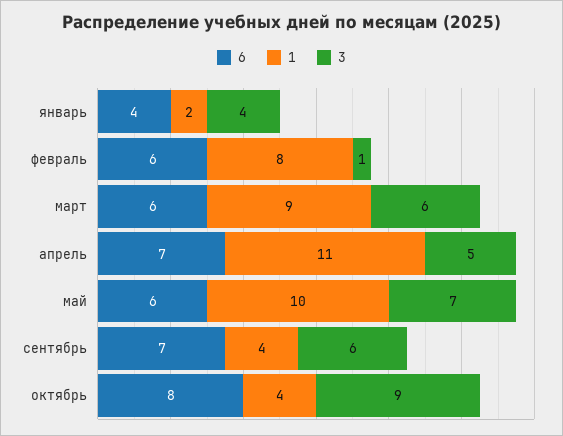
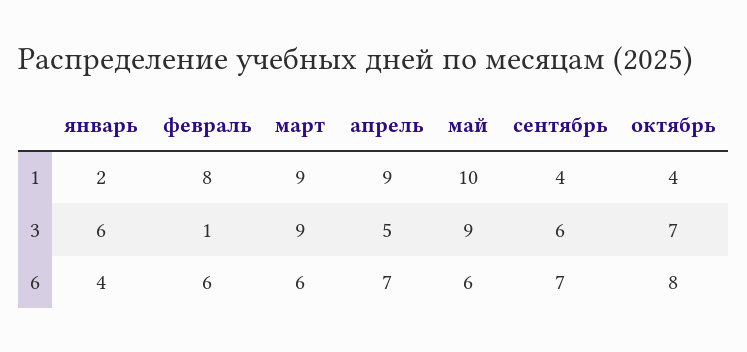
3, январь: 4 -> 6
3, март: 6 -> 9
1, апрель: 11 -> 9
3, май: 7 -> 9
3, октябрь: 9 -> 7

